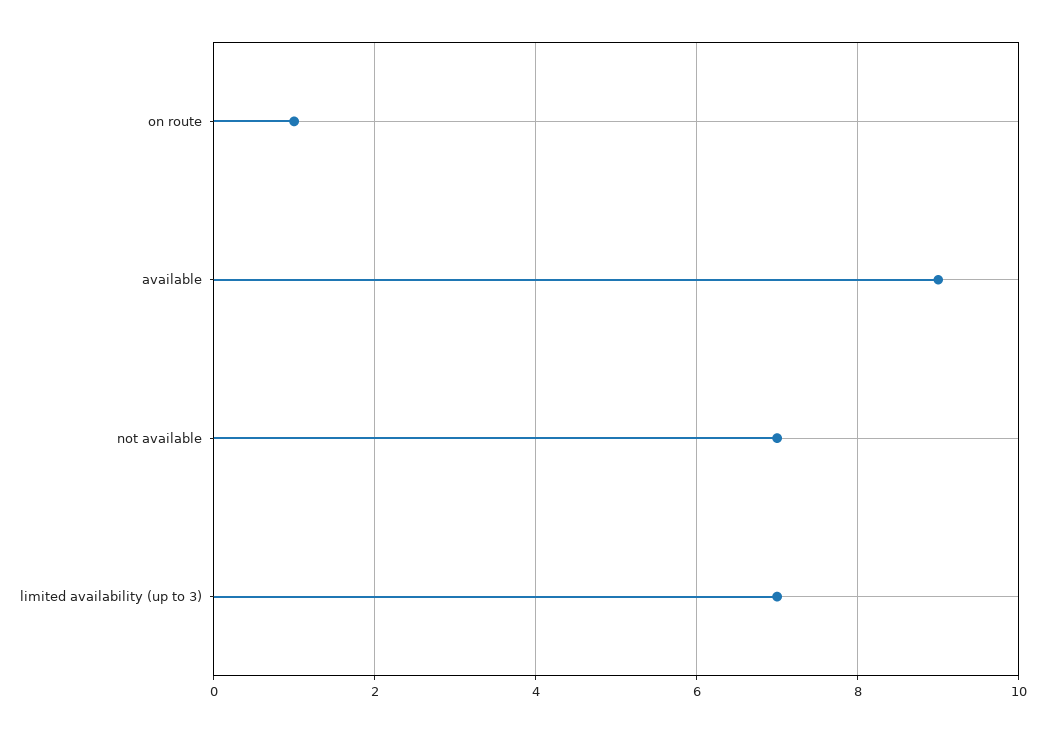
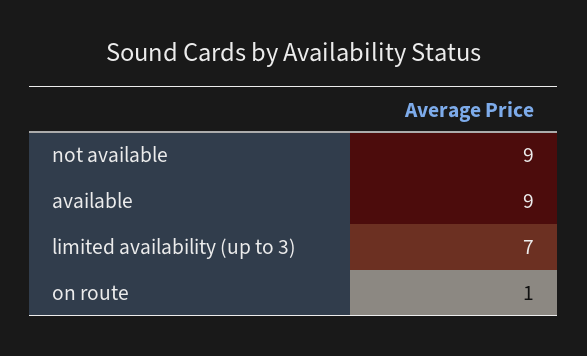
not available: 7 -> 9

